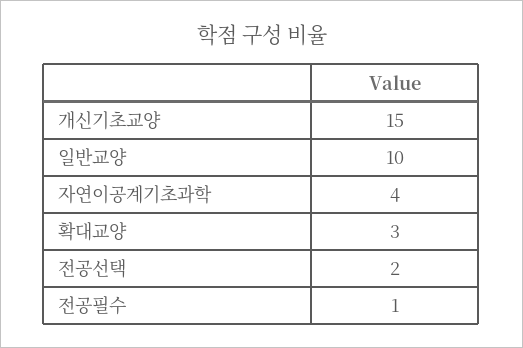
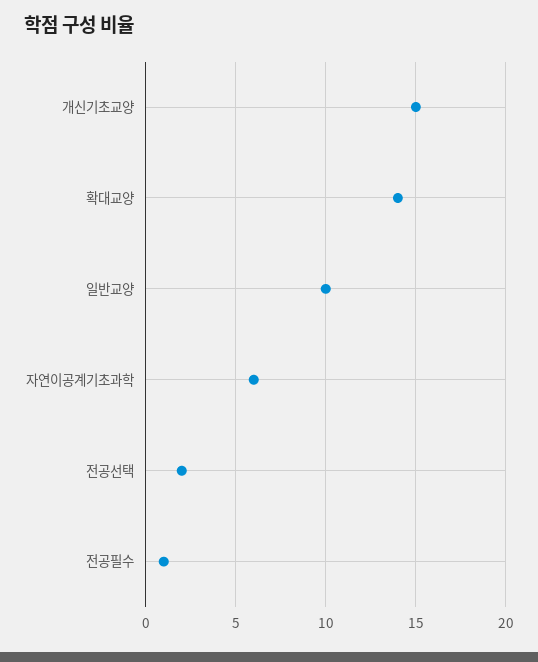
자연이공계기초과학: 4 -> 6
확대교양: 3 -> 14

